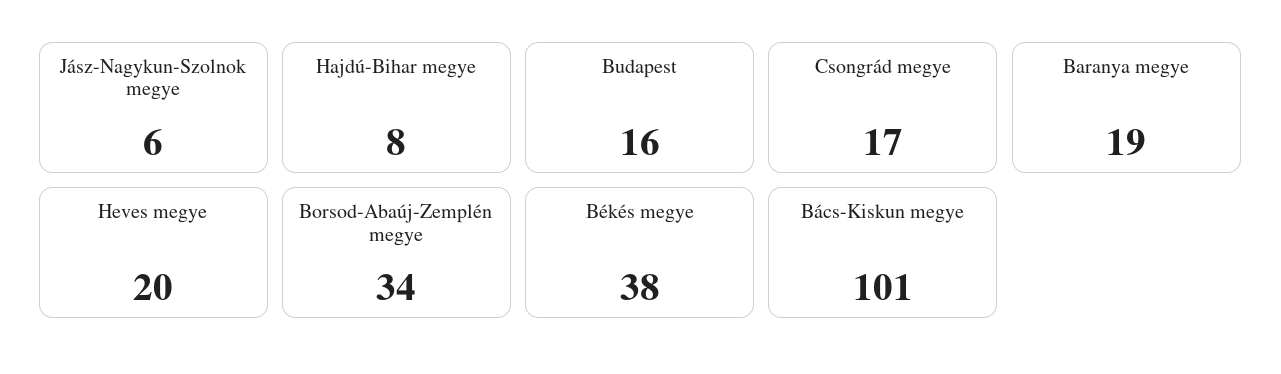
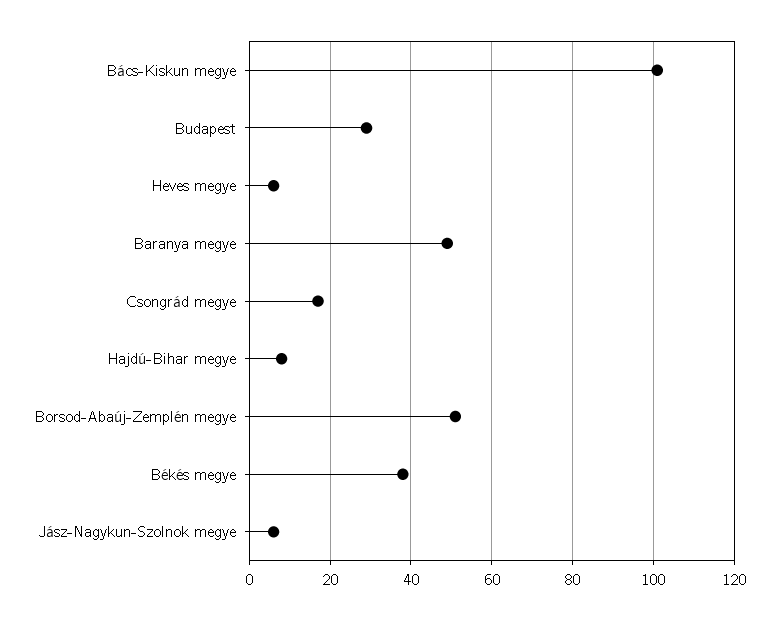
Budapest: 16 -> 30
Baranya megye: 19 -> 50
Heves megye: 20 -> 5
Borsod-Abaúj-Zemplén megye: 34 -> 50

